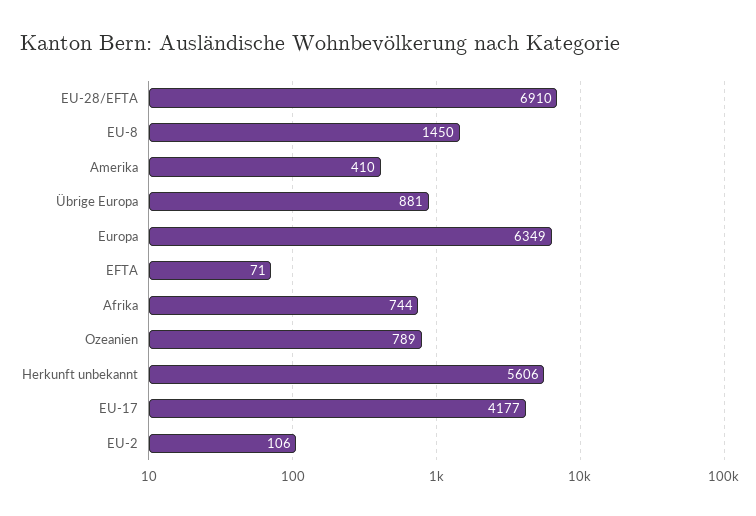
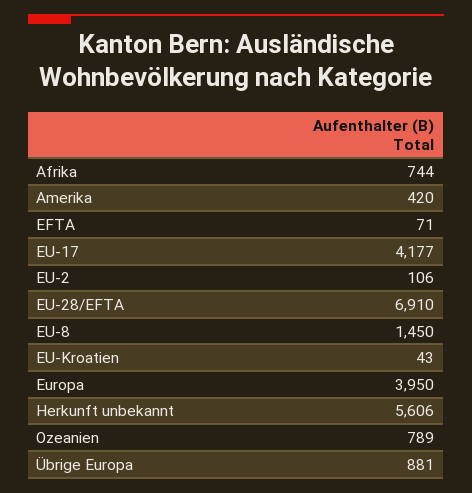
Amerika: 410 -> 420
Europa: 6349 -> 3950
EU-Kroatien: none -> 43

